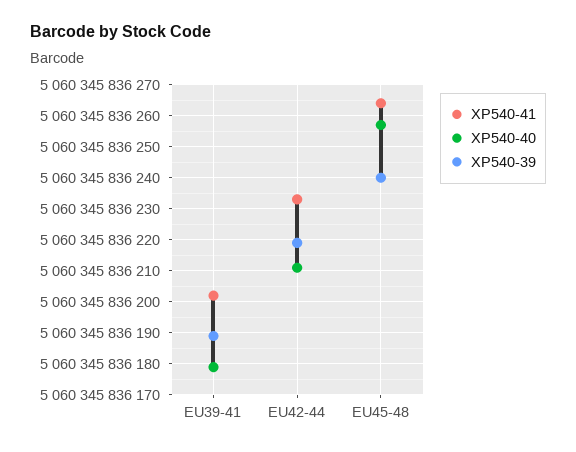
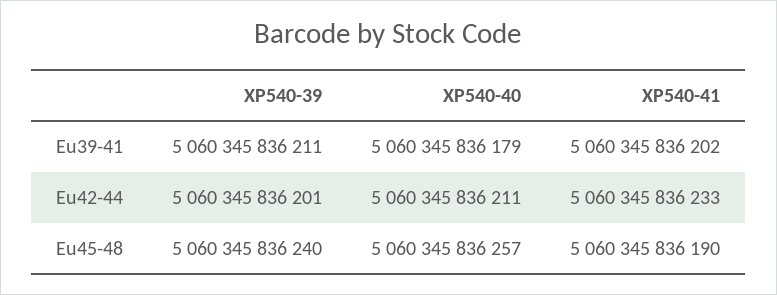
XP540-39, EU39-41: 5060345836190 -> 5060345836211
XP540-39, EU42-44: 5060345836220 -> 5060345836201
XP540-41, EU45-48: 5060345836265 -> 5060345836190

